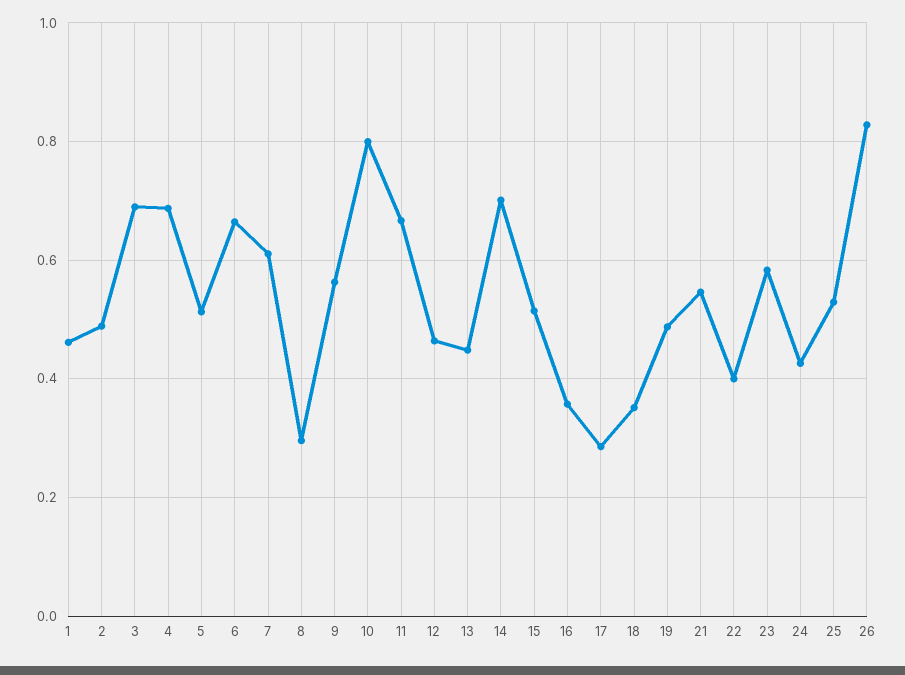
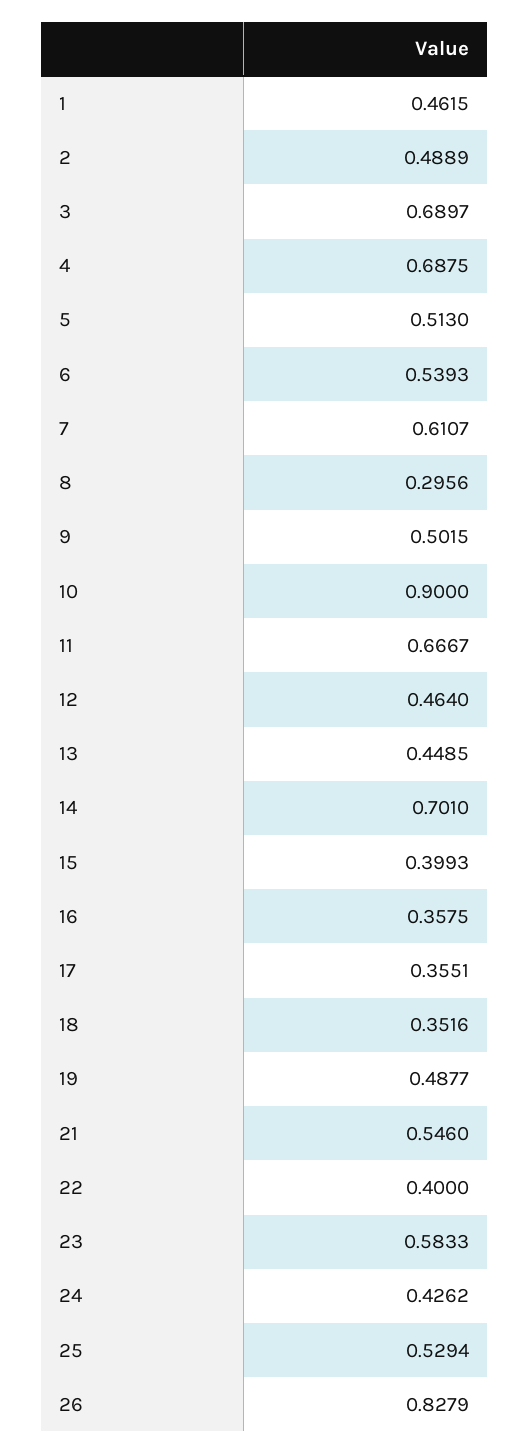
6: 0.66 -> 0.5393
9: 0.56 -> 0.5015
10: 0.8 -> 0.9
15: 0.52 -> 0.3993
17: 0.28 -> 0.3551

